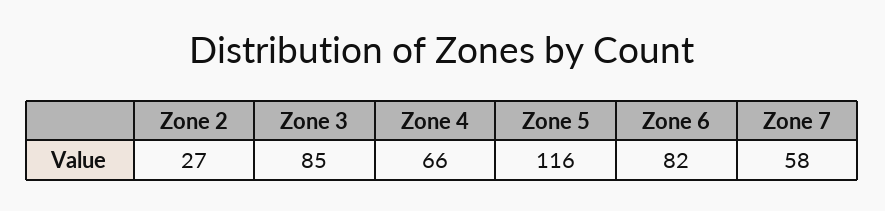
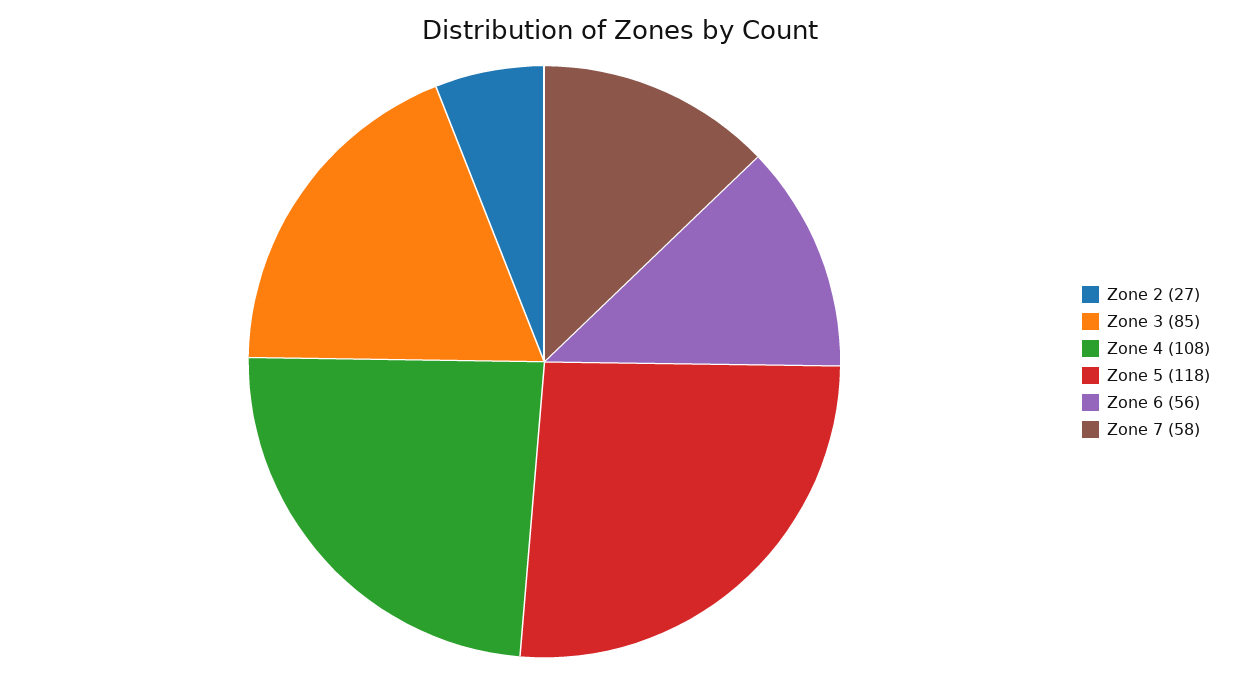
Zone 4: 66 -> 108
Zone 5: 116 -> 118
Zone 6: 82 -> 56

